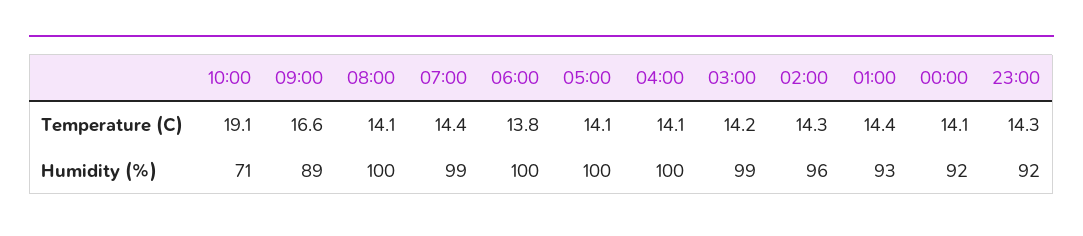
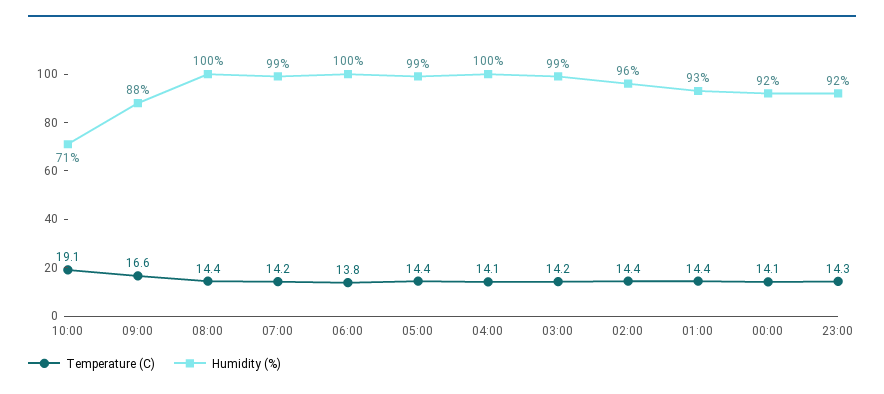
Temperature (C), 08:00: 14.1 -> 14.4
Temperature (C), 07:00: 14.4 -> 14.2
Temperature (C), 05:00: 14.1 -> 14.4
Temperature (C), 02:00: 14.3 -> 14.4
Humidity (%), 09:00: 89 -> 88
Humidity (%), 05:00: 100 -> 99

